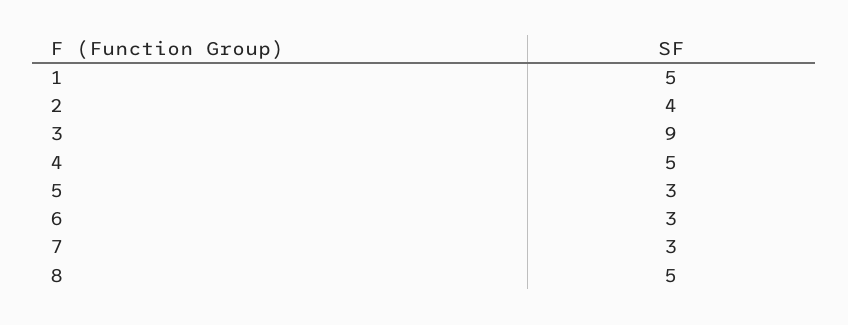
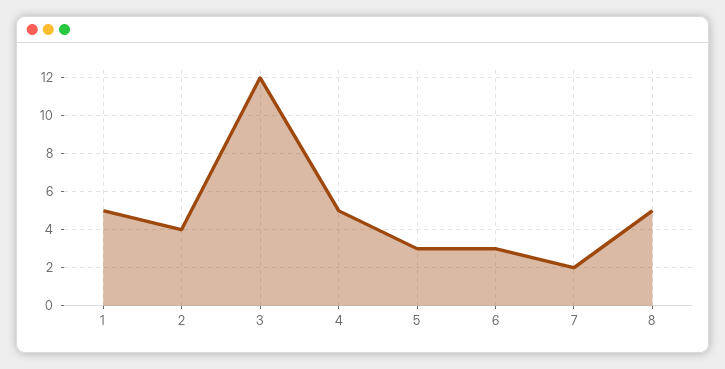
3: 9 -> 12
7: 3 -> 2

